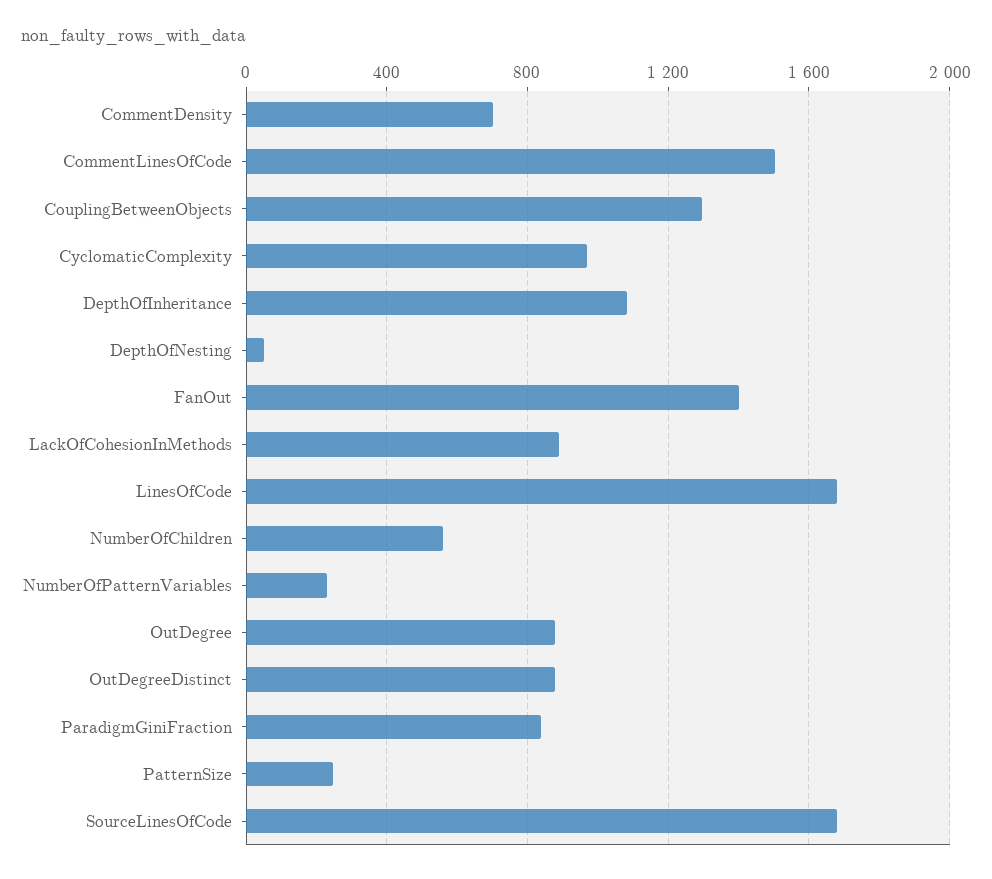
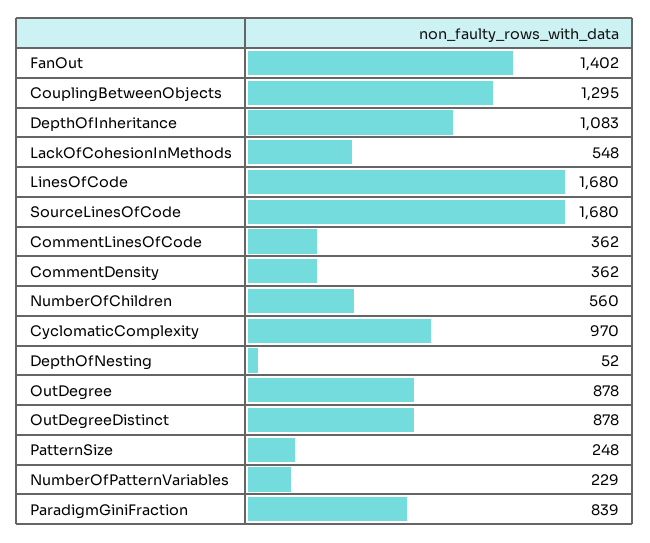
CommentDensity: 700 -> 362
CommentLinesOfCode: 1500 -> 362
LackOfCohesionInMethods: 900 -> 548

